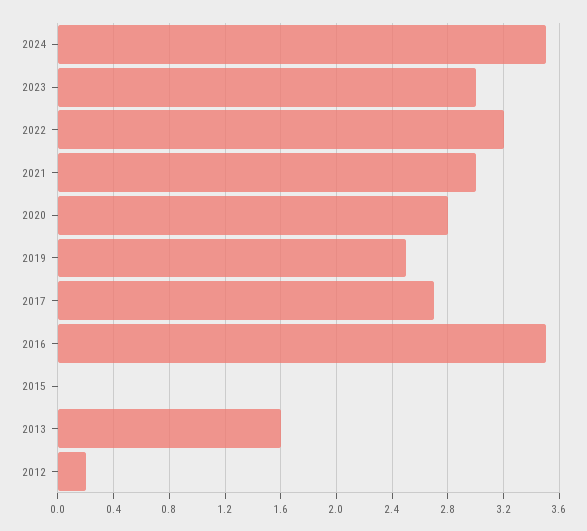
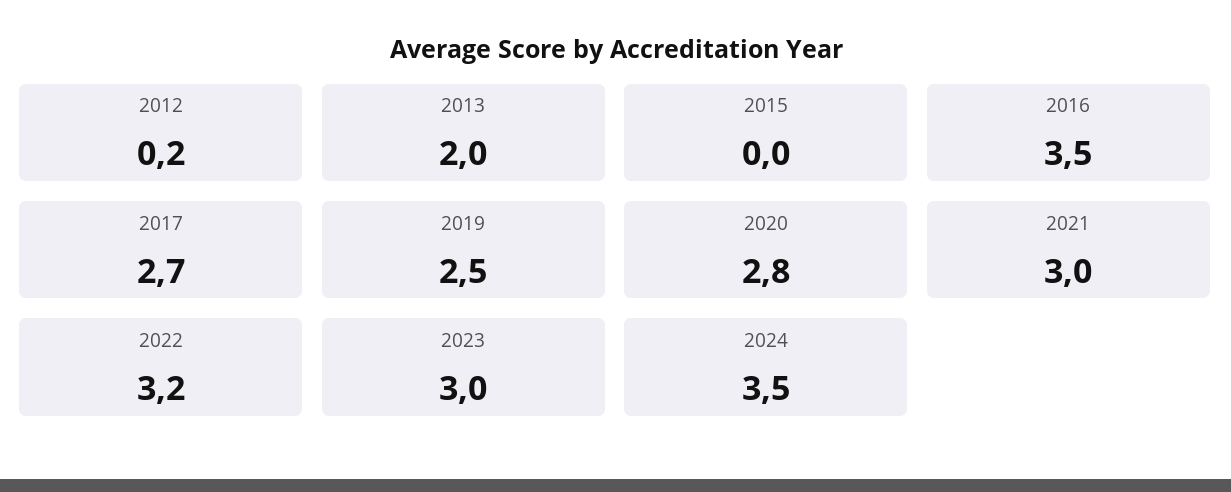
2013: 1.6 -> 2

